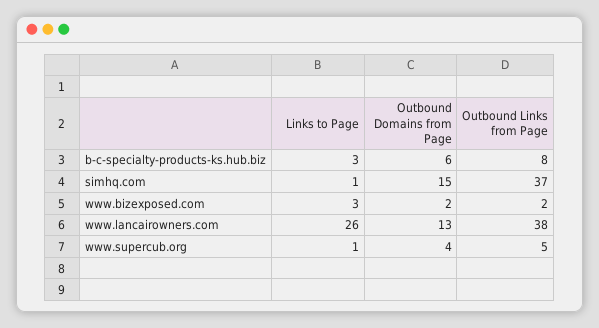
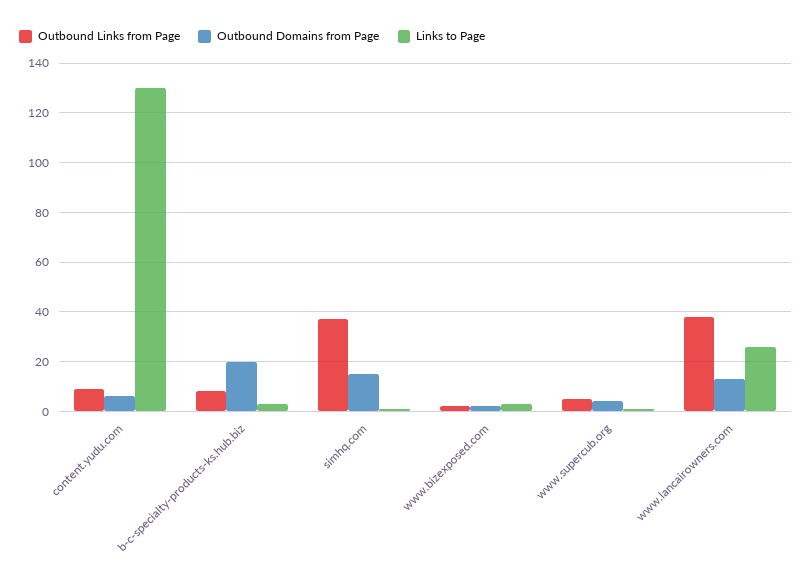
Outbound Domains from Page, b-c-specialty-products-ks.hub.biz: 6 -> 20
Outbound Links from Page, content.yudu.com: none -> 10
Outbound Domains from Page, content.yudu.com: none -> 5
Links to Page, content.yudu.com: none -> 130

